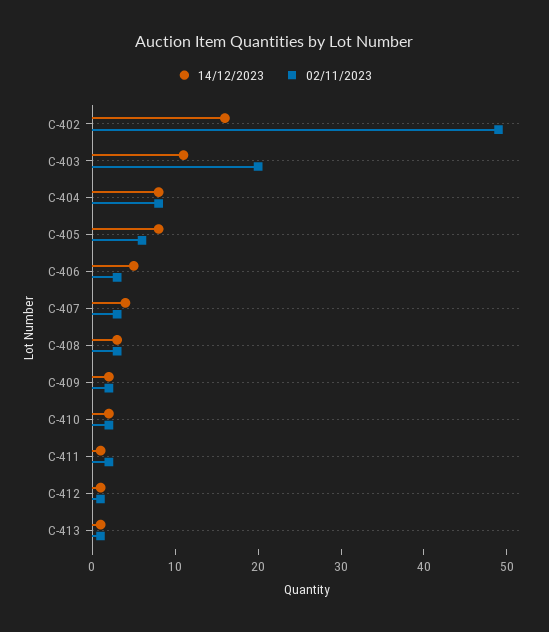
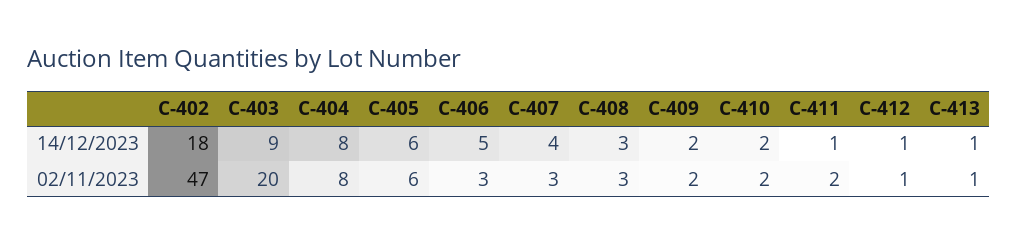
14/12/2023, C-402: 16 -> 18
02/11/2023, C-402: 49 -> 47
14/12/2023, C-403: 11 -> 9
14/12/2023, C-405: 8 -> 6

